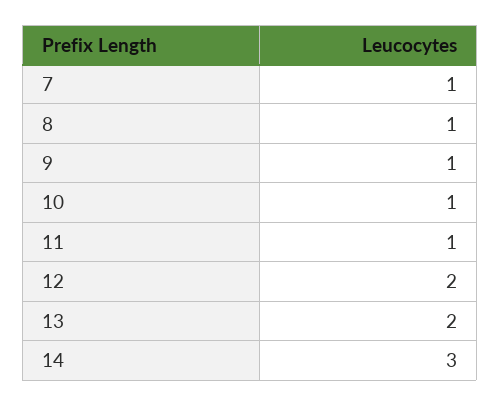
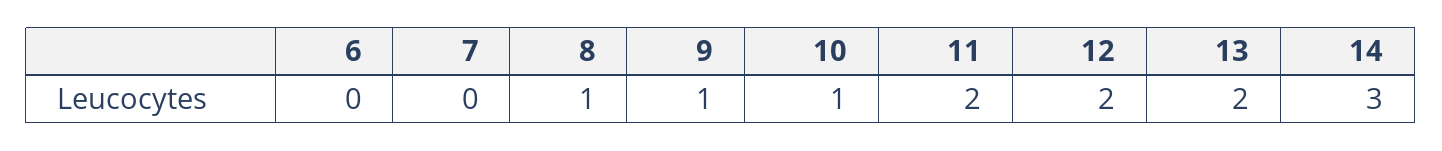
7: 1 -> 0
11: 1 -> 2
6: none -> 0

